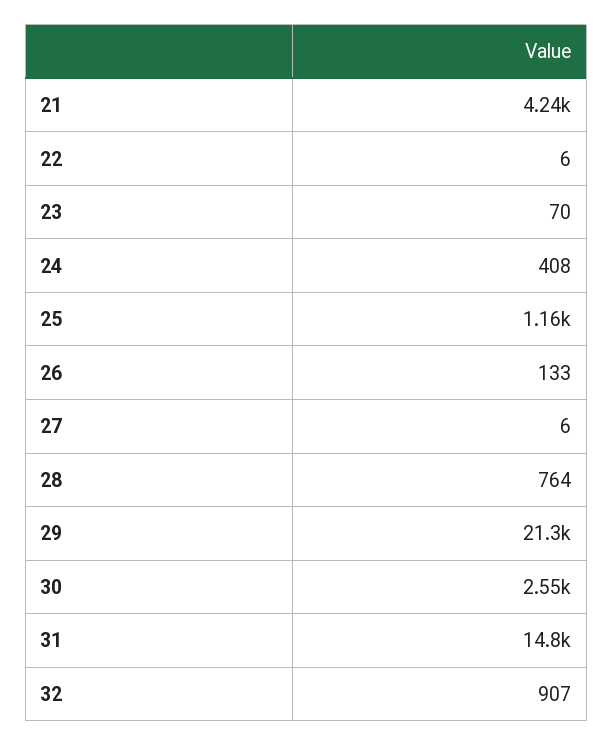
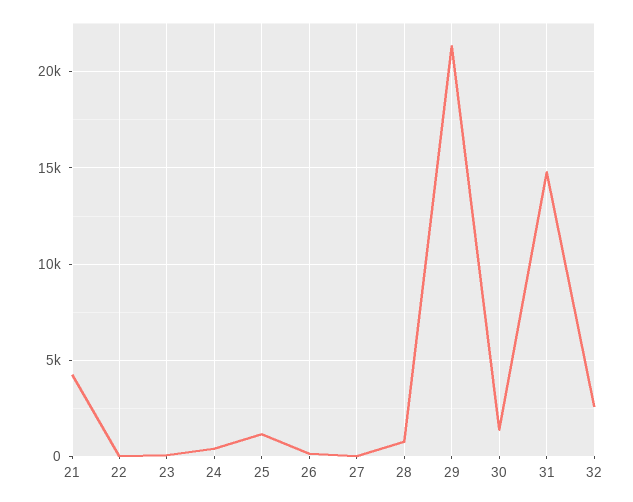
30: 2550 -> 1500
32: 907 -> 2500

